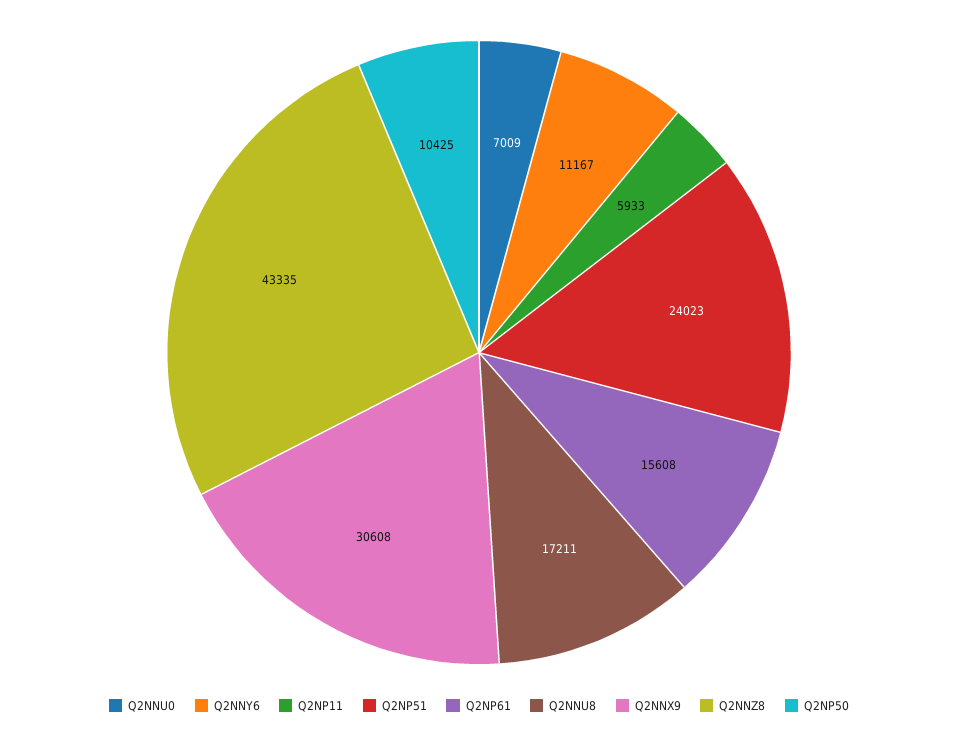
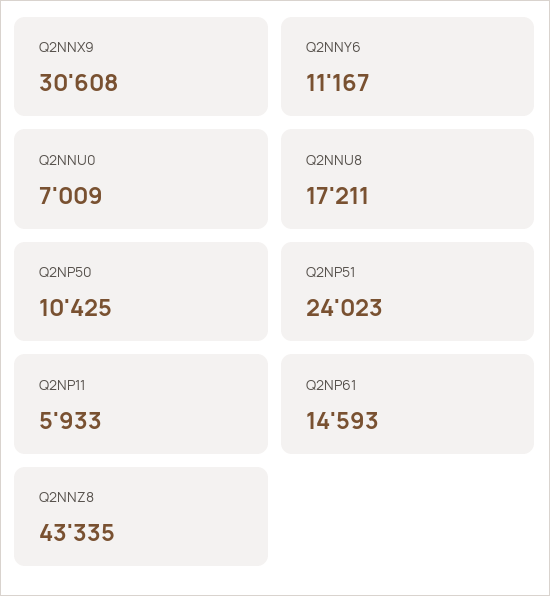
Q2NP61: 15608 -> 14593

